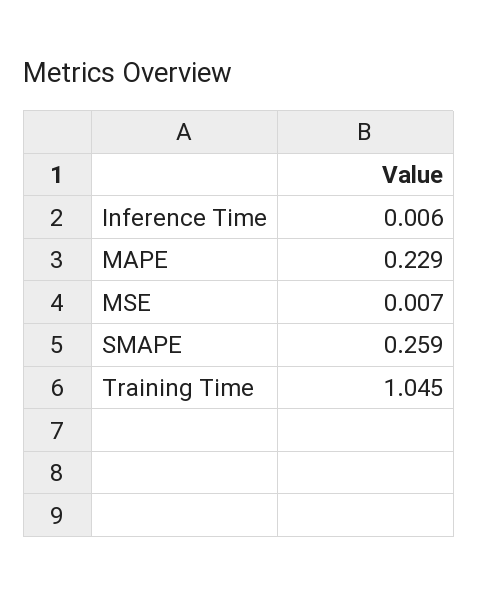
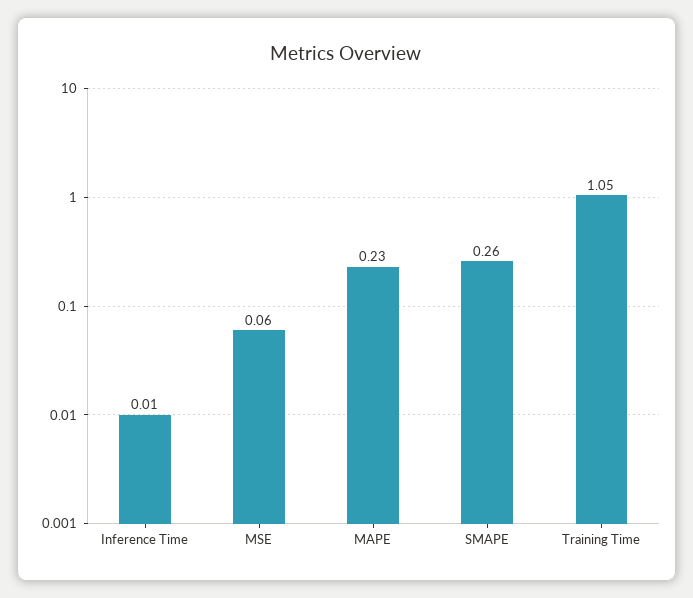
MSE: 0.007 -> 0.06

